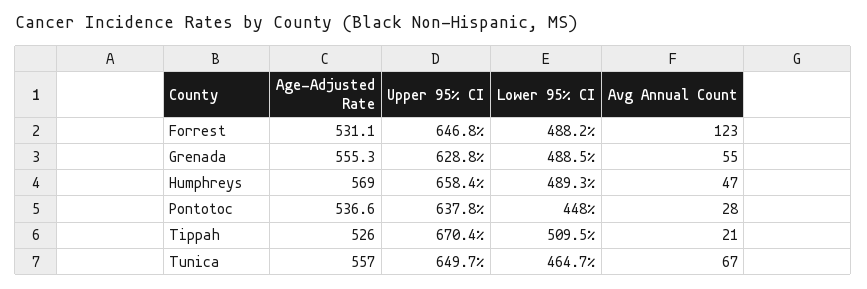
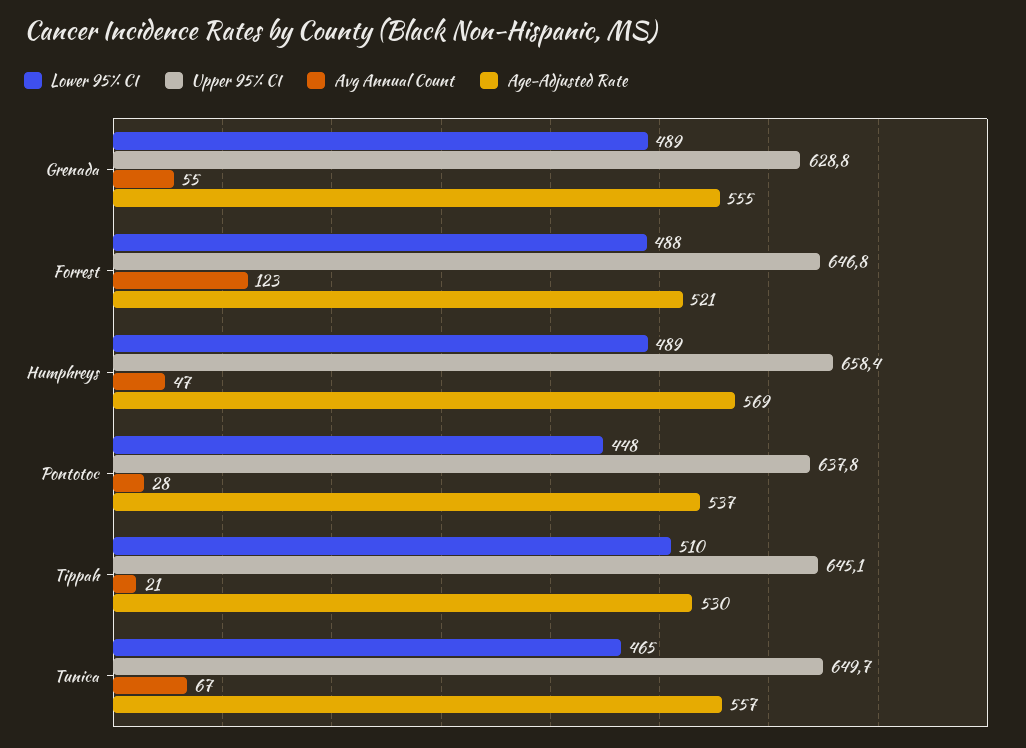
Age-Adjusted Rate, Forrest: 531.1 -> 521
Age-Adjusted Rate, Tippah: 526 -> 530
Upper 95% CI, Tippah: 670.4 -> 645.1

